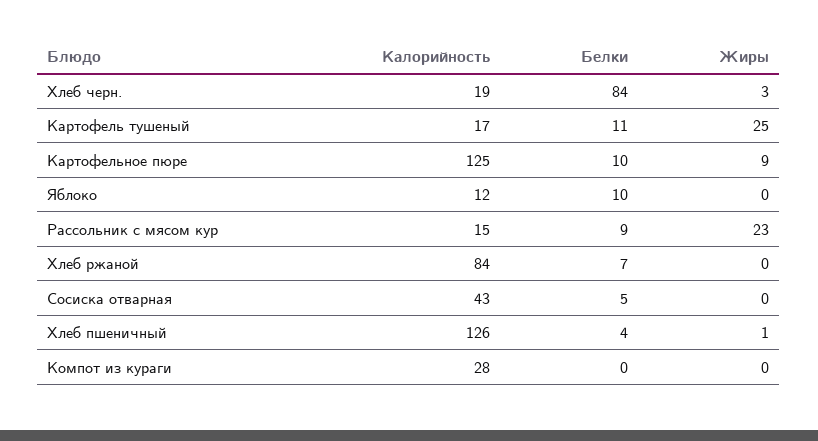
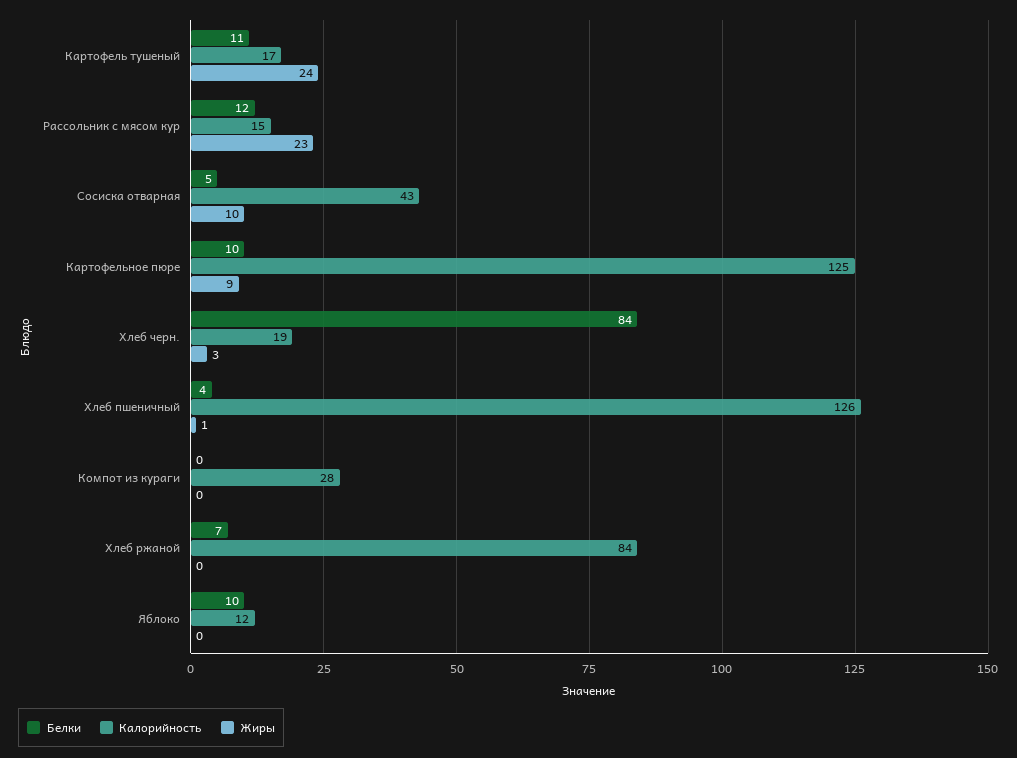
Жиры, Картофель тушеный: 25 -> 24
Белки, Рассольник с мясом кур: 9 -> 12
Жиры, Сосиска отварная: 0 -> 10

